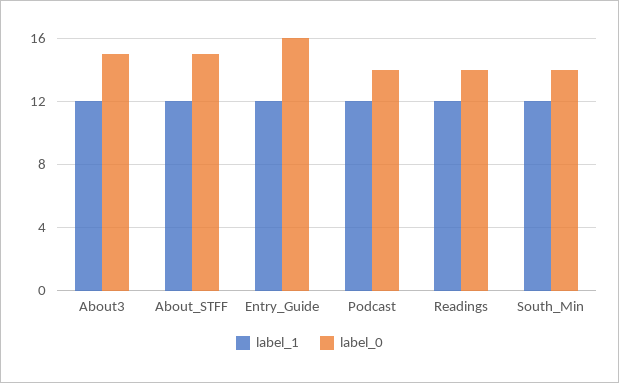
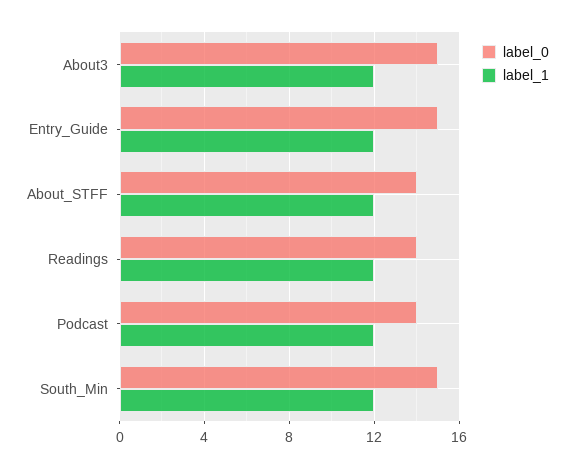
label_0, About_STFF: 15 -> 14
label_0, Entry_Guide: 16 -> 15
label_0, South_Min: 14 -> 15

